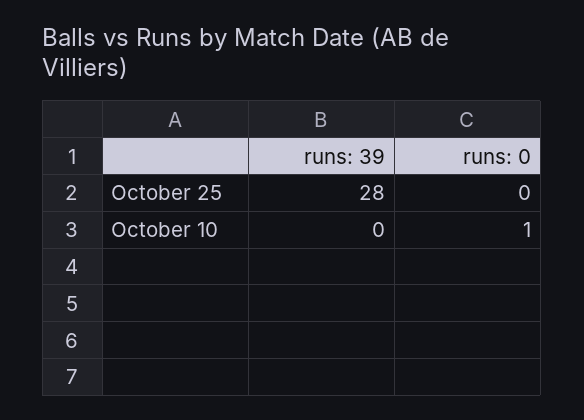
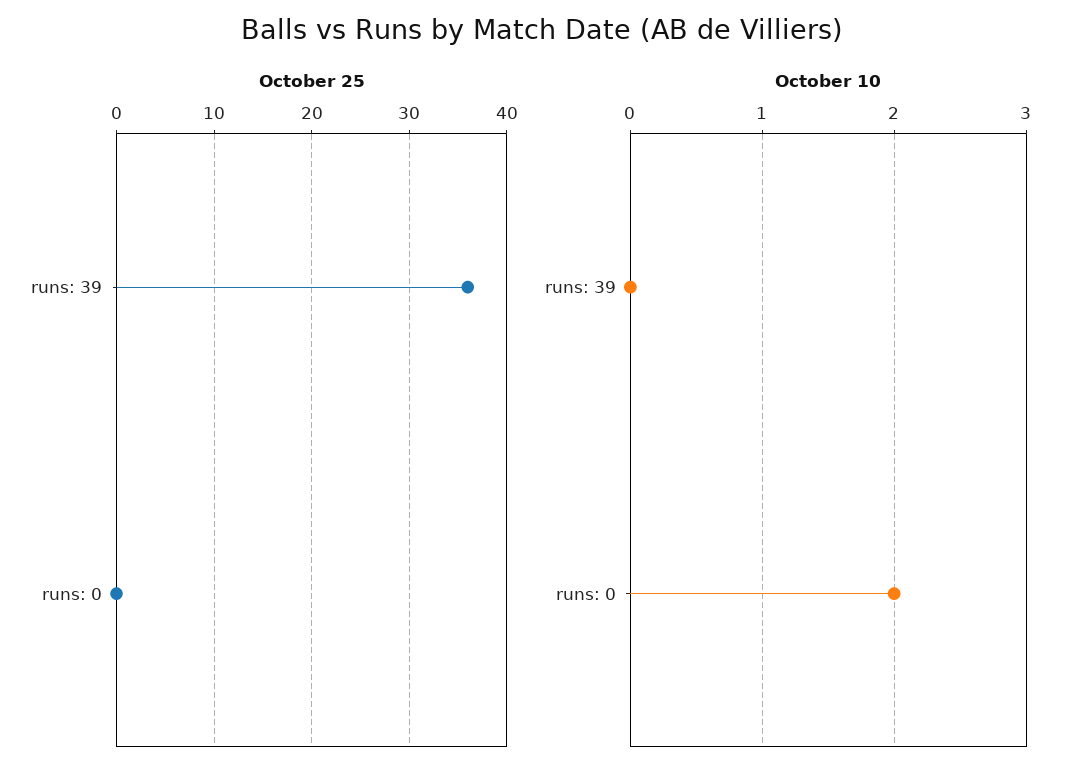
October 25, runs: 39: 28 -> 36
October 10, runs: 0: 1 -> 2

